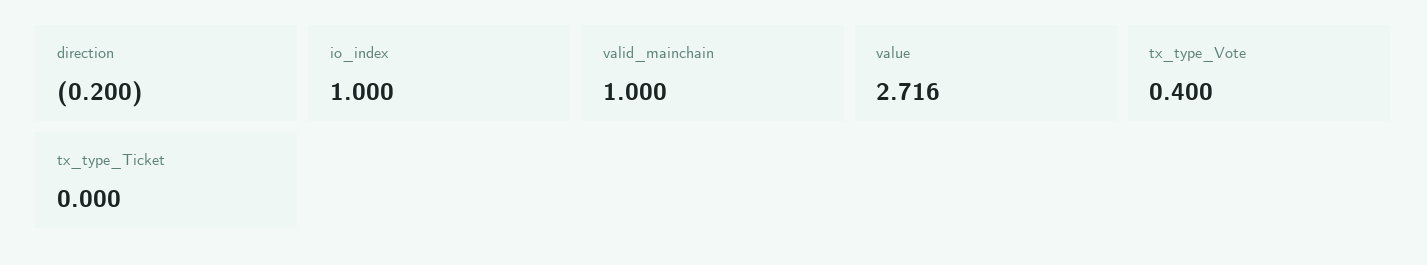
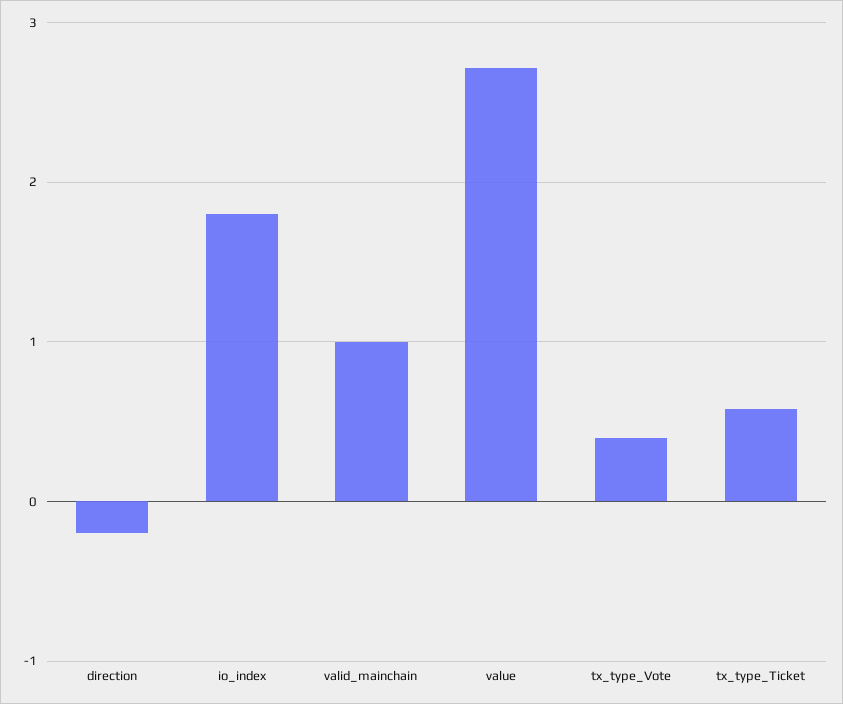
io_index: 1 -> 1.8
tx_type_Ticket: 0 -> 0.6

